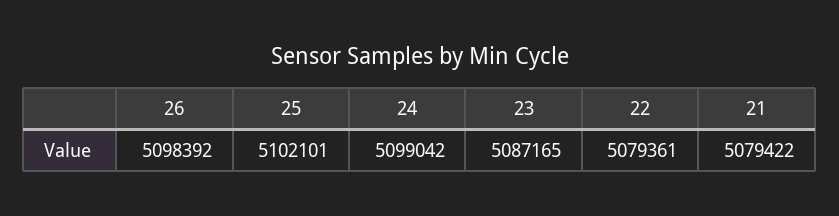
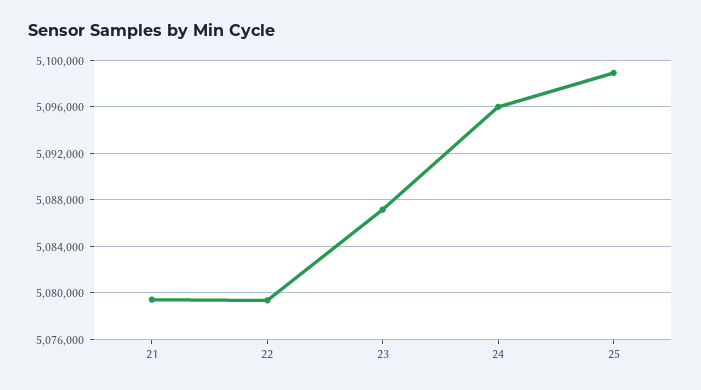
26: 5098392 -> none
25: 5102101 -> 5099000
24: 5099042 -> 5096000

